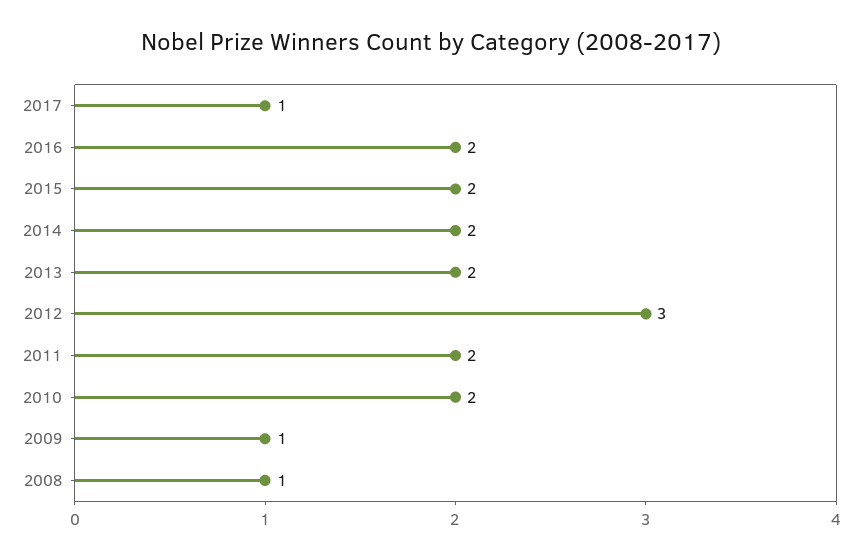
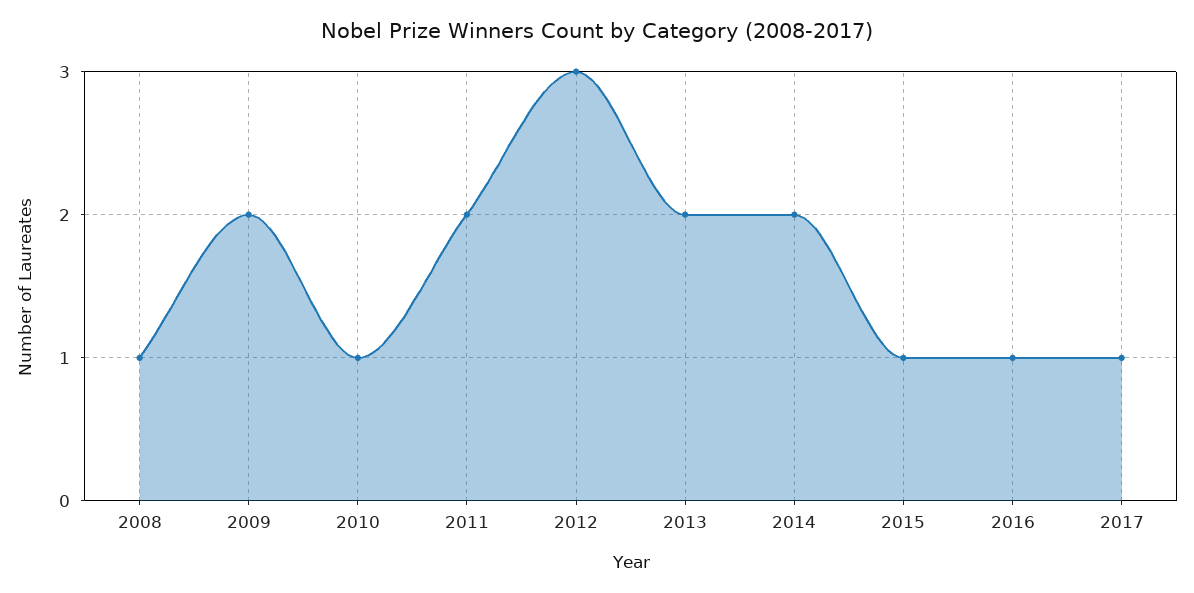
2016: 2 -> 1
2015: 2 -> 1
2010: 2 -> 1
2009: 1 -> 2

